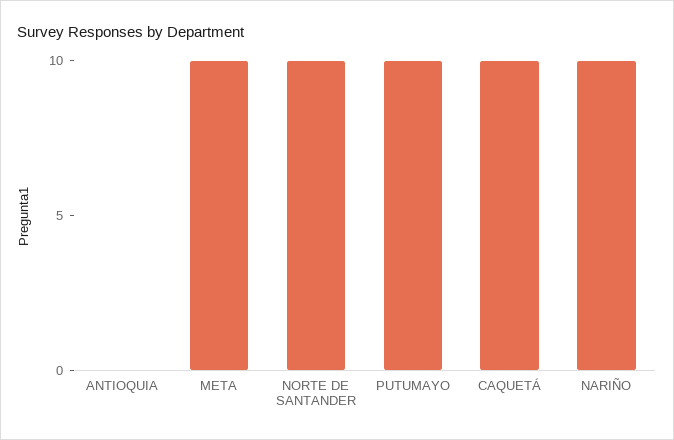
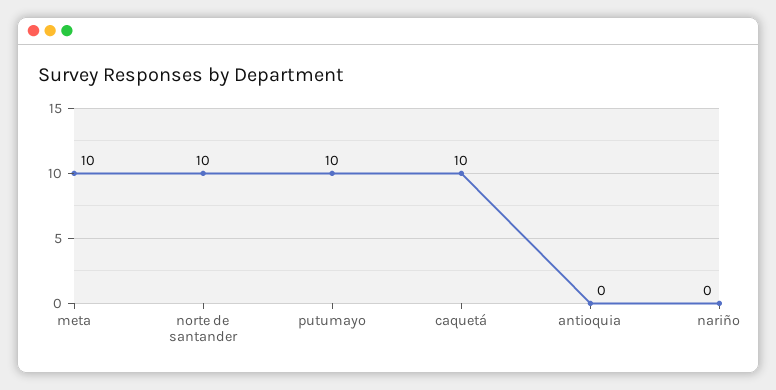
NARIÑO: 10 -> 0

